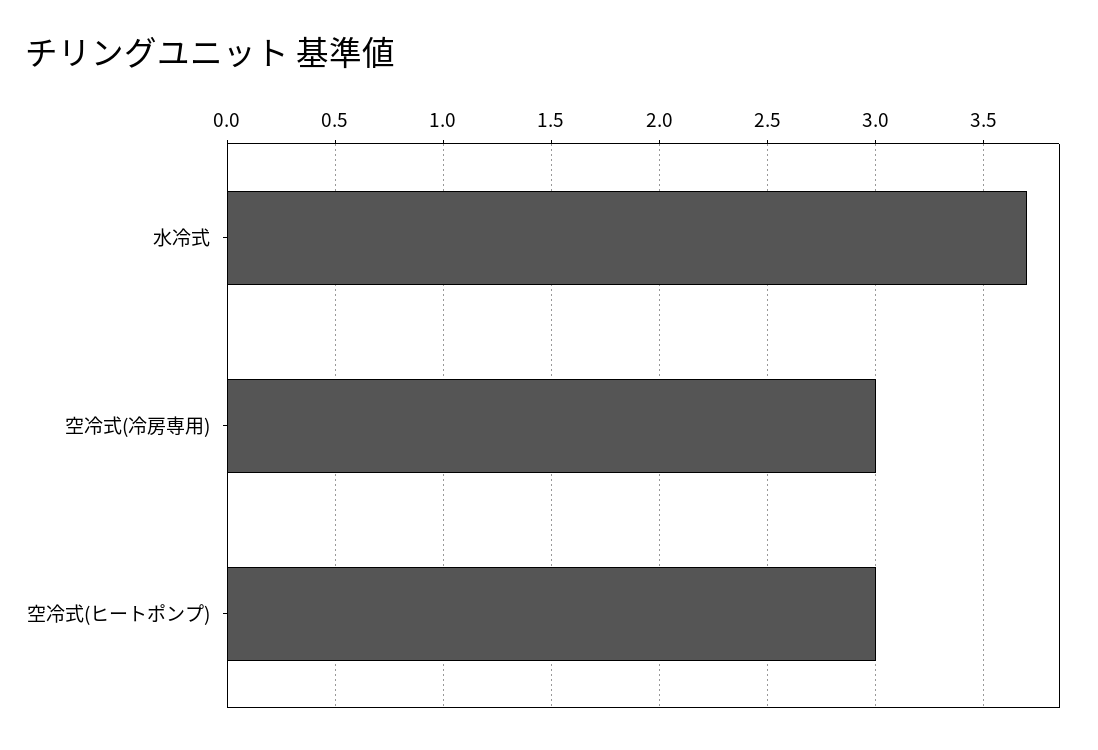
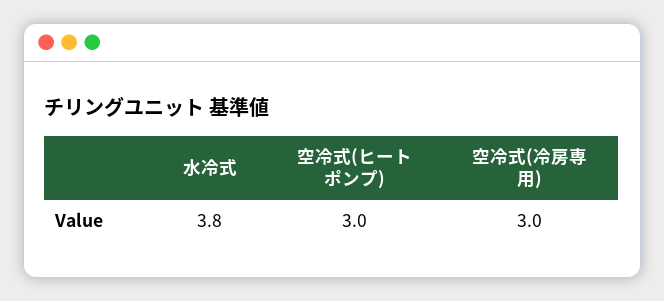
水冷式: 3.7 -> 3.8

